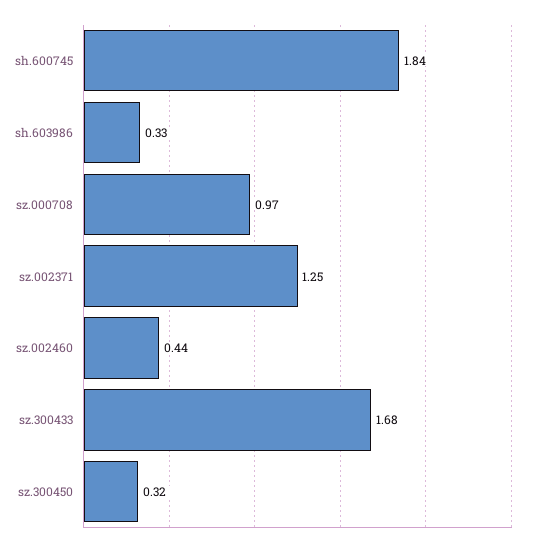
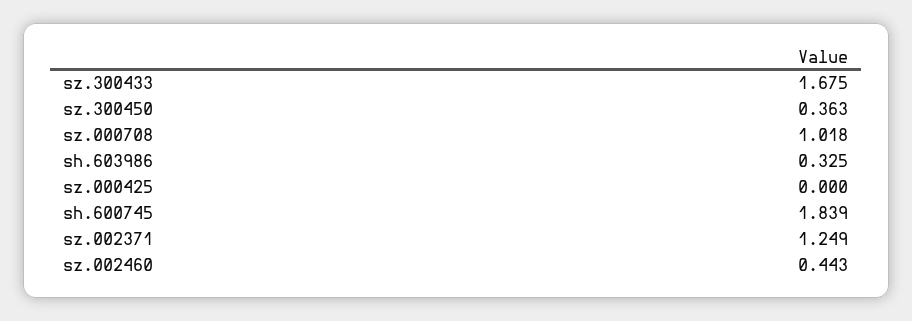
sz.000708: 0.97 -> 1.018
sz.300450: 0.32 -> 0.363
sz.000425: none -> 0

